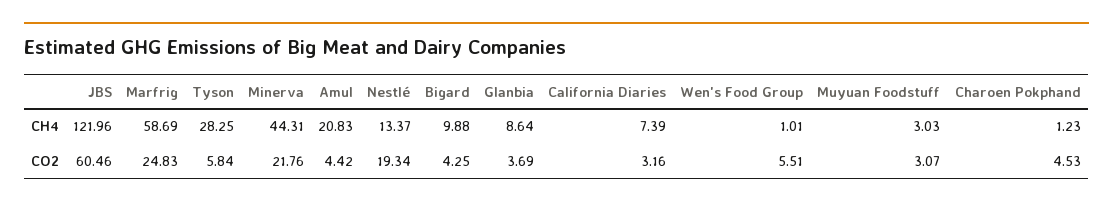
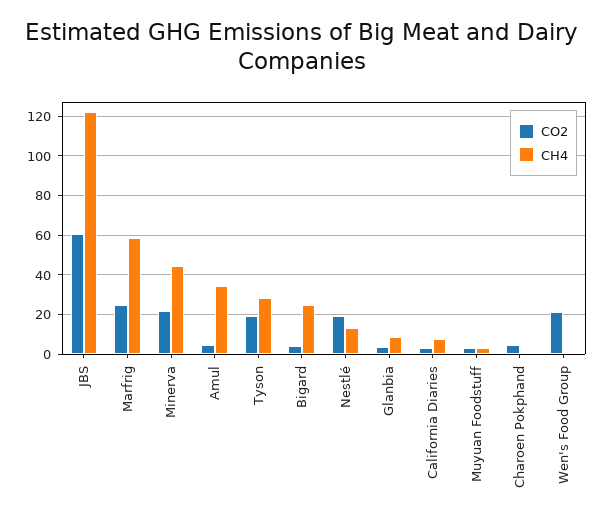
CH4, Amul: 20.83 -> 35
CH4, Bigard: 9.88 -> 25
CO2, Tyson: 5.84 -> 20
CO2, Wen's Food Group: 5.51 -> 20

